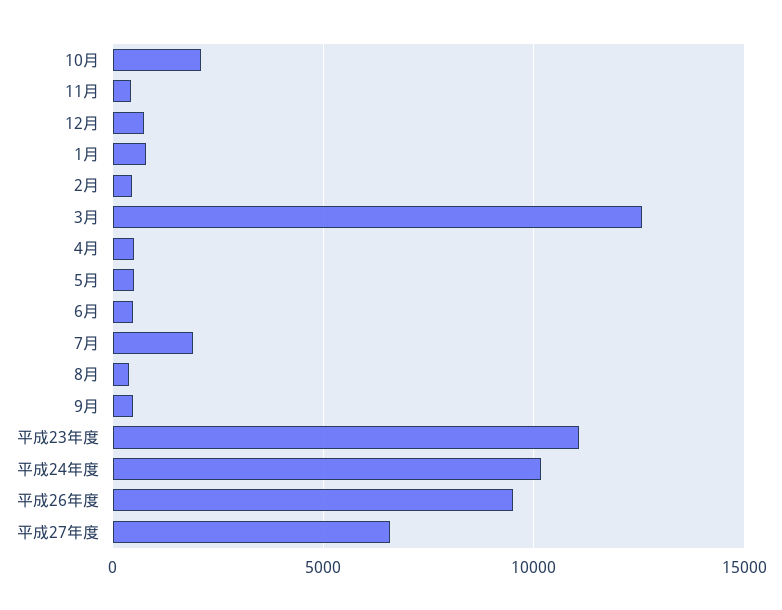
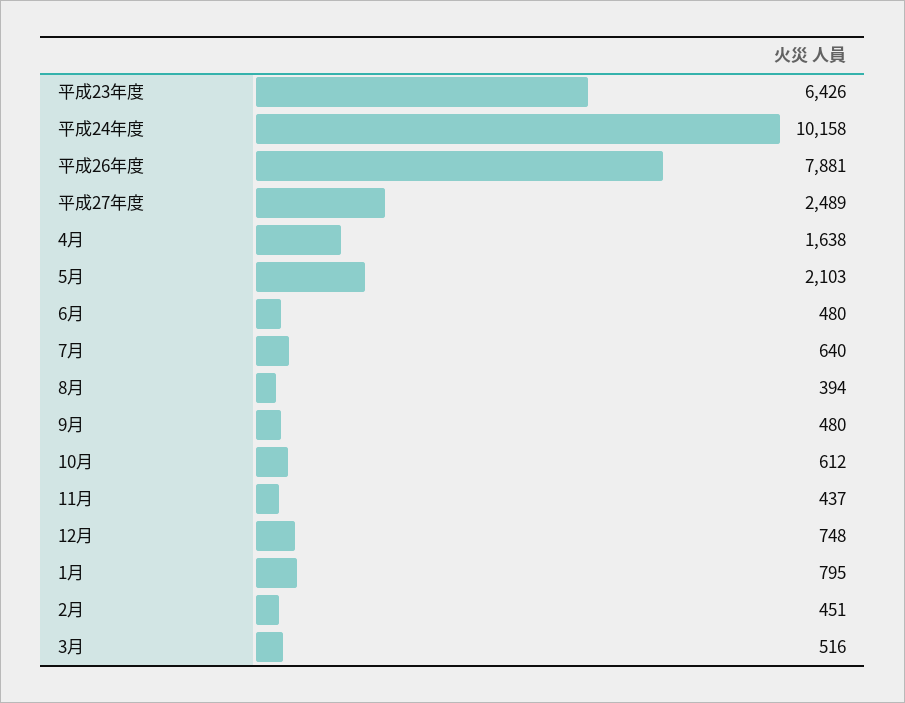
10月: 2000 -> 612
3月: 12500 -> 516
4月: 500 -> 1638
5月: 500 -> 2103
7月: 2000 -> 640
平成23年度: 11000 -> 6426
平成26年度: 9500 -> 7881
平成27年度: 6500 -> 2489

